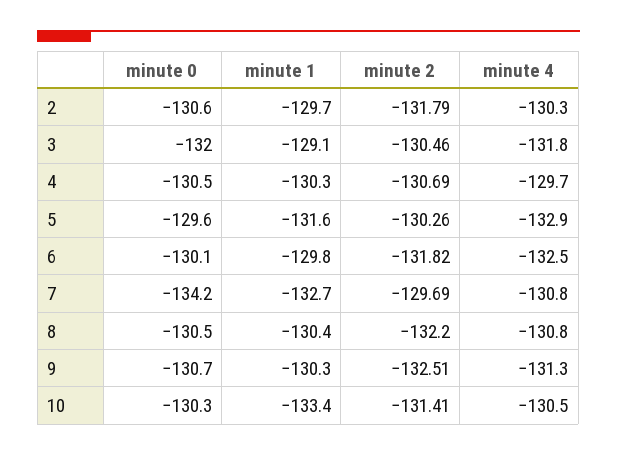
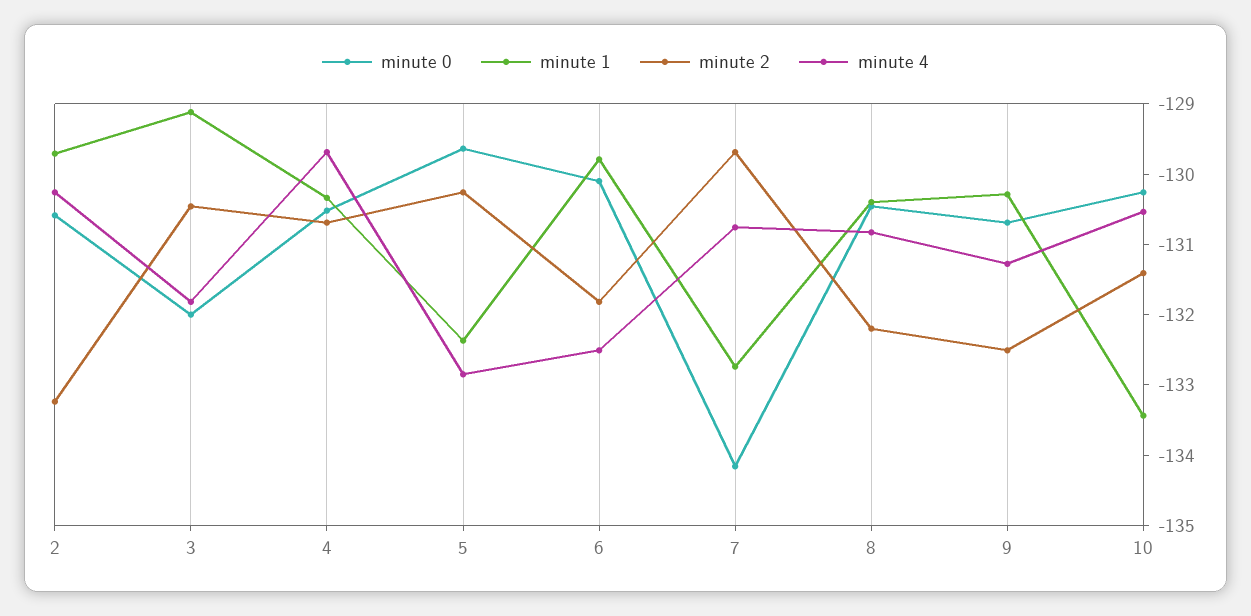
minute 2, 2: -131.79 -> -133.2
minute 1, 5: -131.6 -> -132.4

